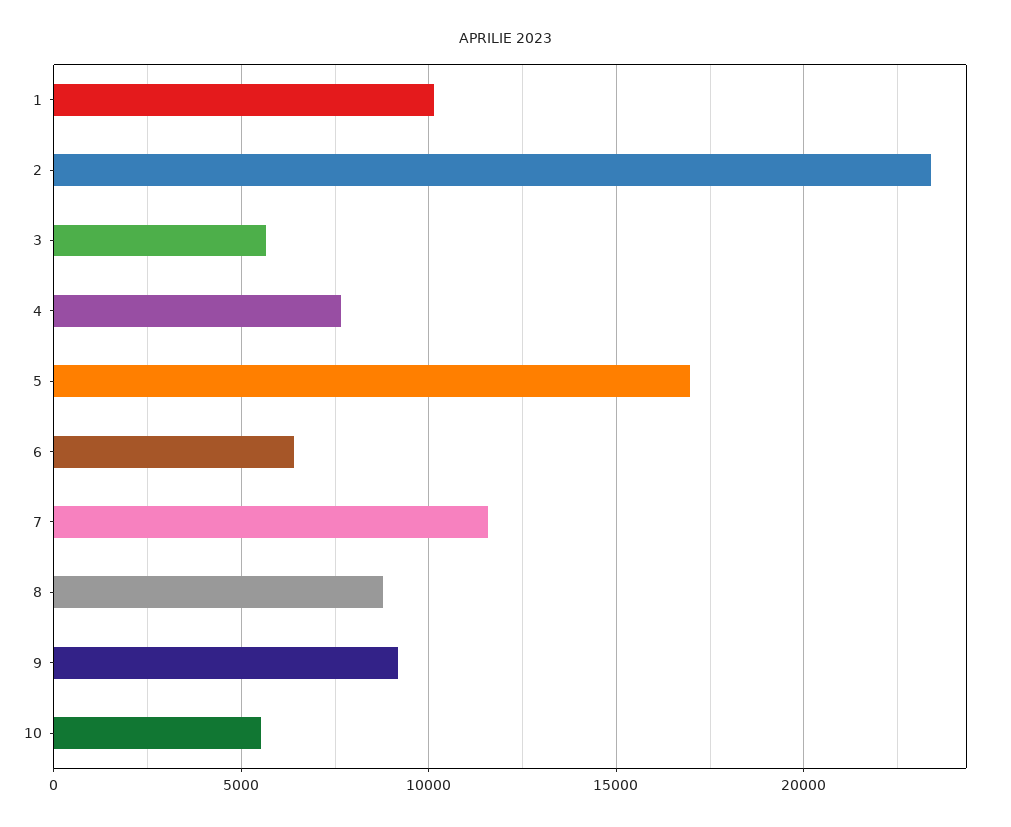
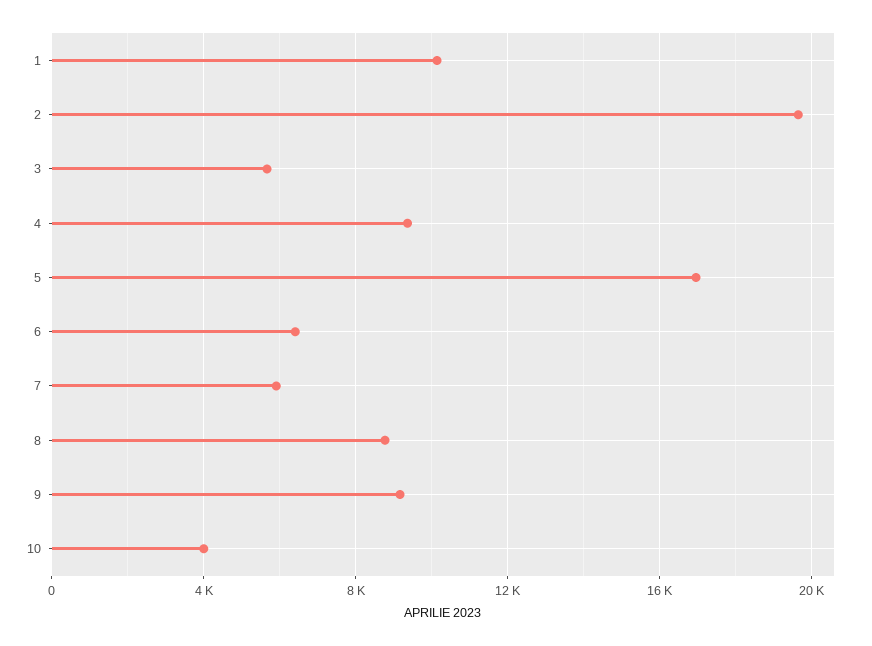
2: 23500 -> 19500
4: 7500 -> 9500
7: 11500 -> 6000
10: 5500 -> 4000

